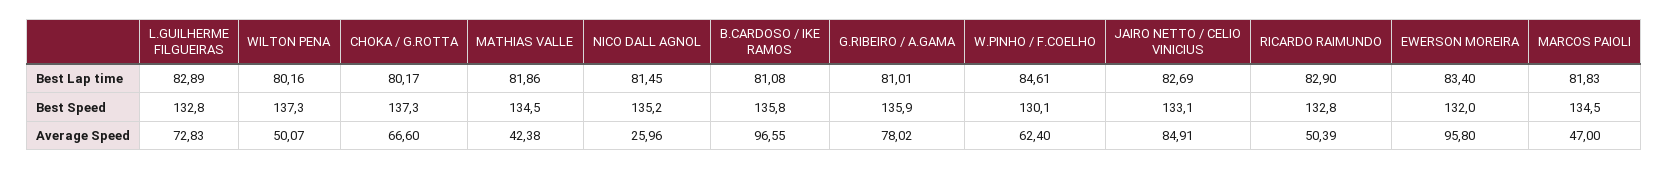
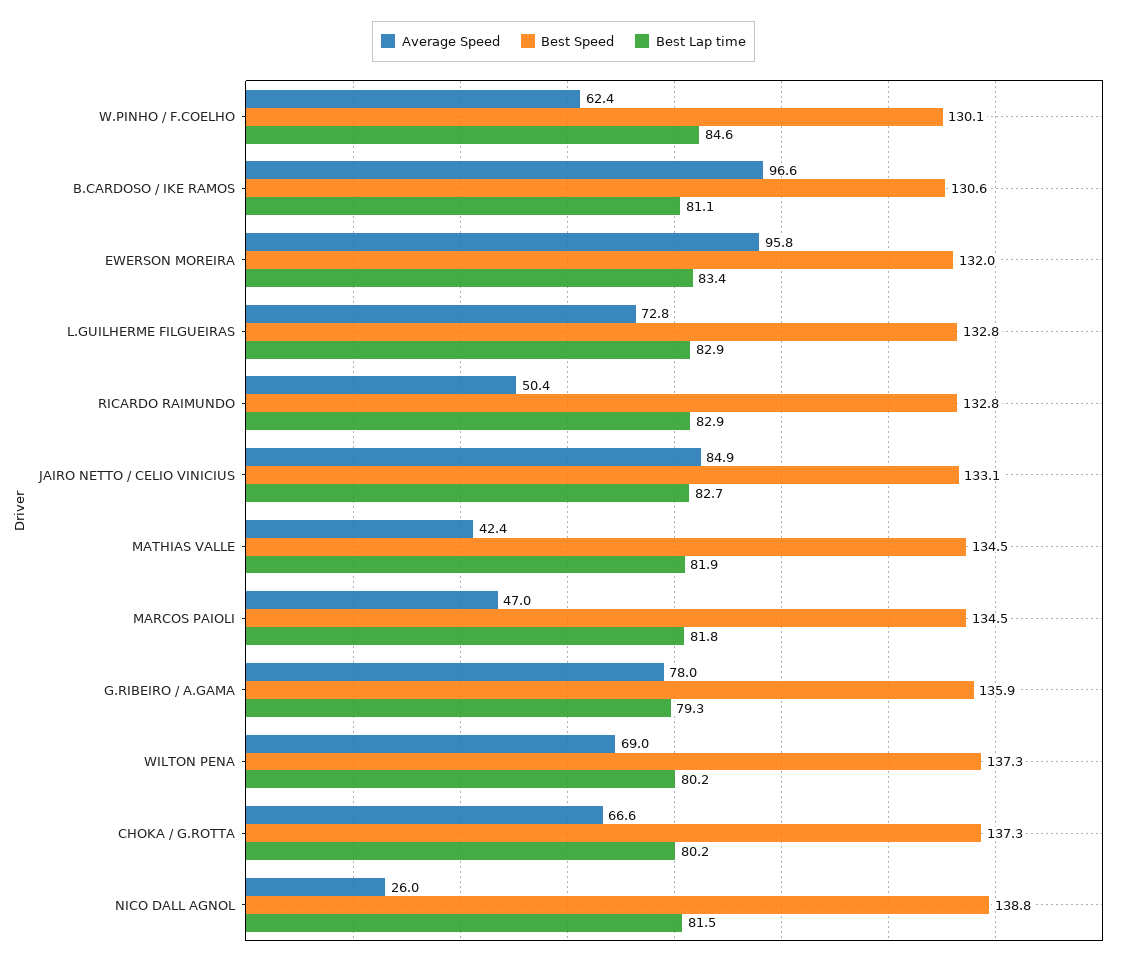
Best Lap time, G.RIBEIRO / A.GAMA: 81.01 -> 79.3
Best Speed, NICO DALL AGNOL: 135.2 -> 138.8
Best Speed, B.CARDOSO / IKE RAMOS: 135.8 -> 130.6
Average Speed, WILTON PENA: 50.07 -> 69

